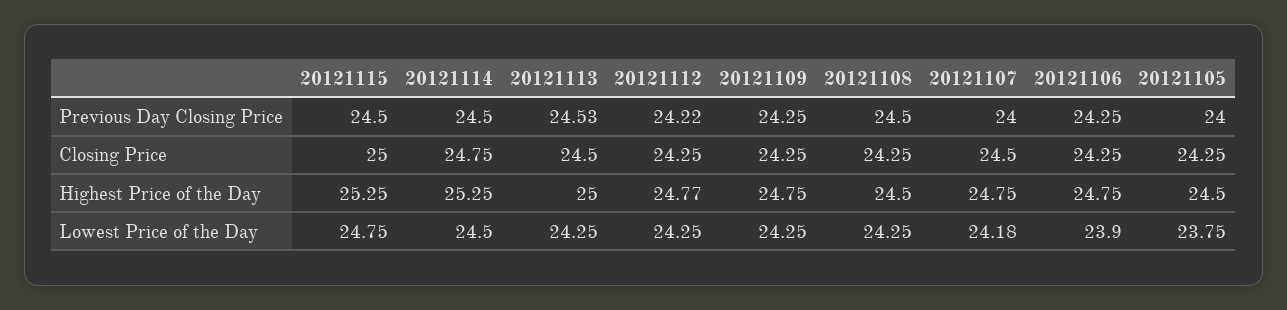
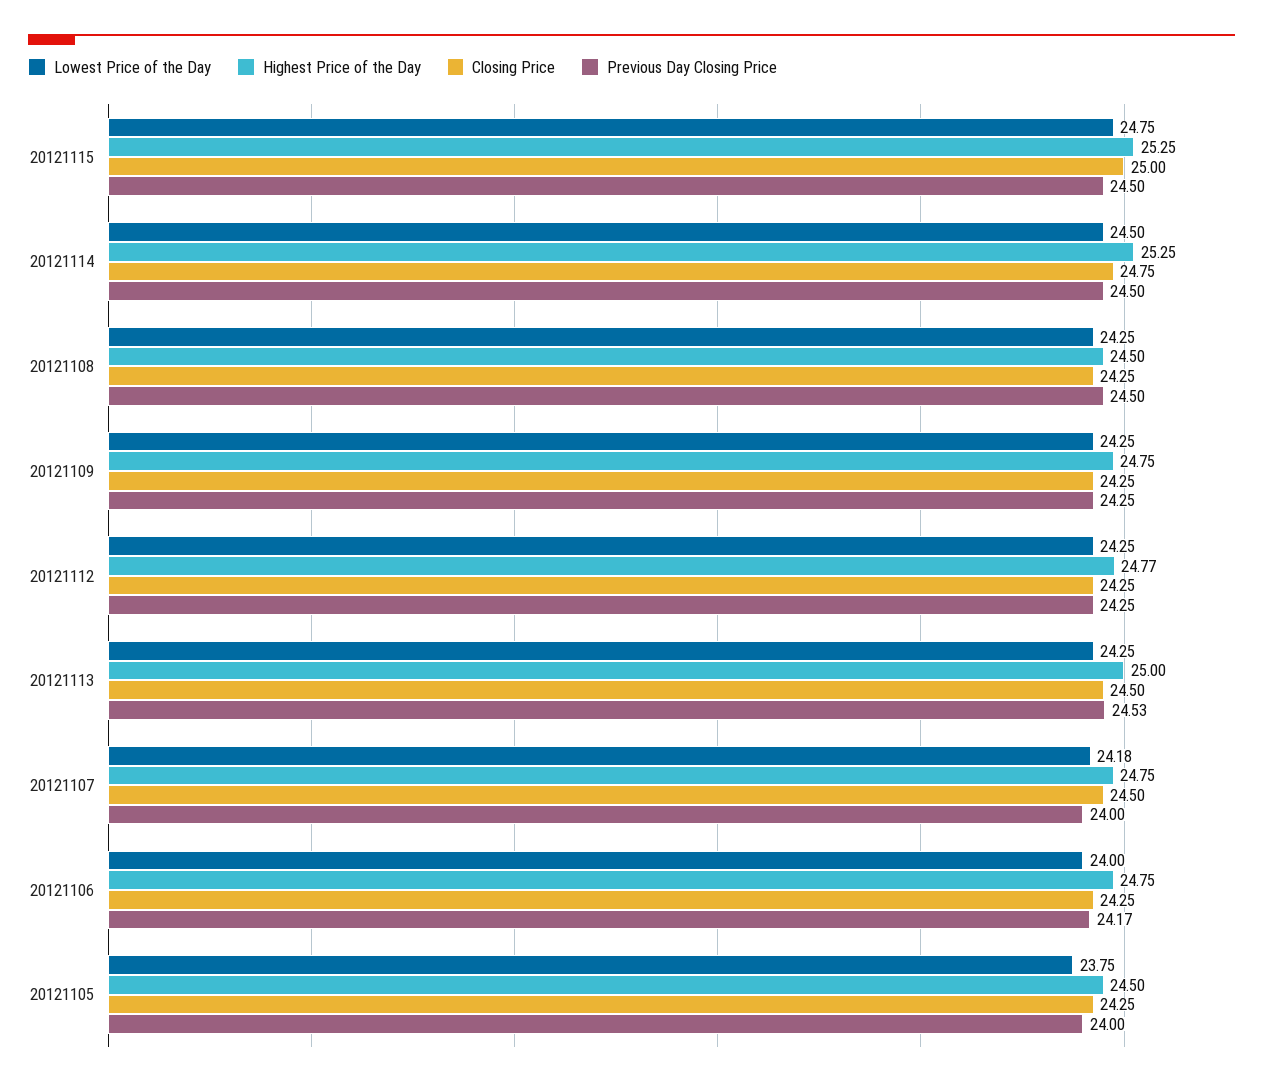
Previous Day Closing Price, 20121112: 24.22 -> 24.25
Previous Day Closing Price, 20121106: 24.25 -> 24.17
Lowest Price of the Day, 20121106: 23.9 -> 24

